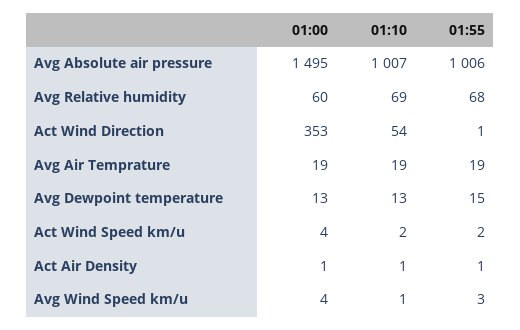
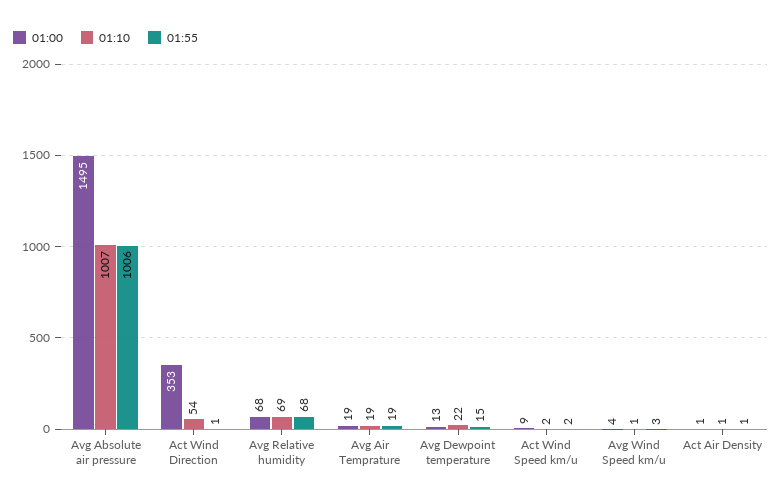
01:00, Avg Relative humidity: 60 -> 68
01:10, Avg Dewpoint temperature: 13 -> 22
01:00, Act Wind Speed km/u: 4 -> 9

